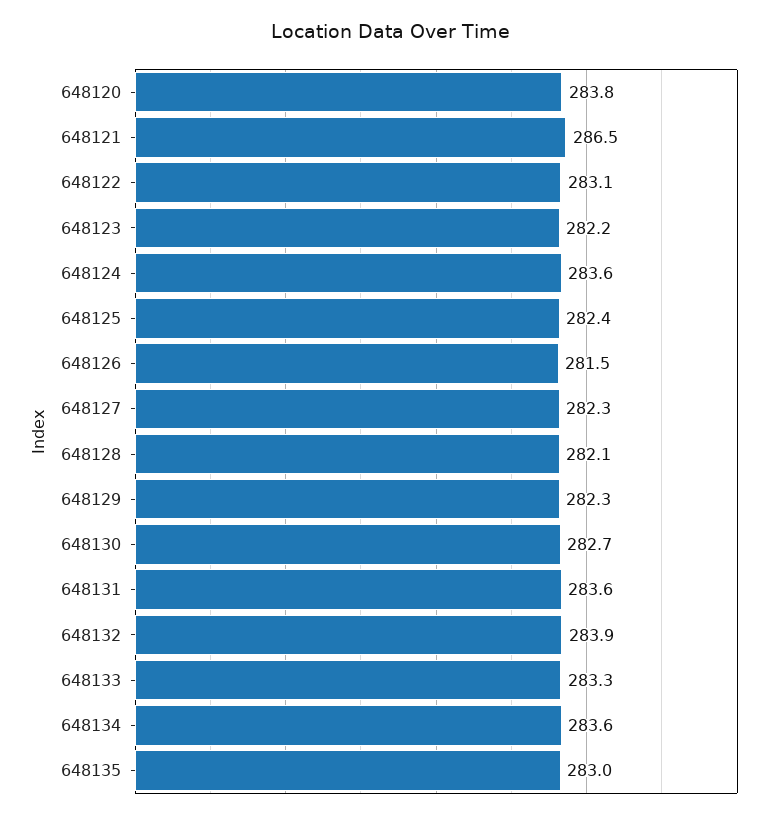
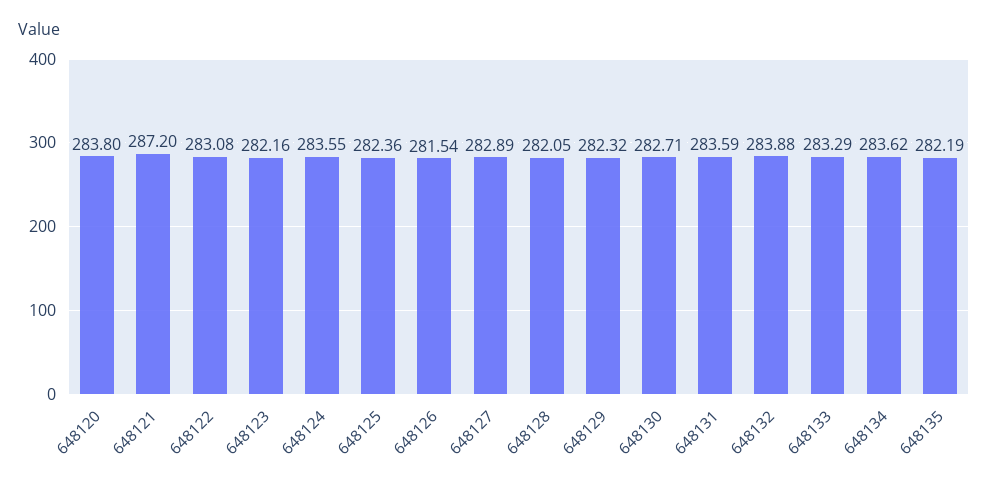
648121: 286.5 -> 287.2
648127: 282.3 -> 282.89
648135: 283 -> 282.19

